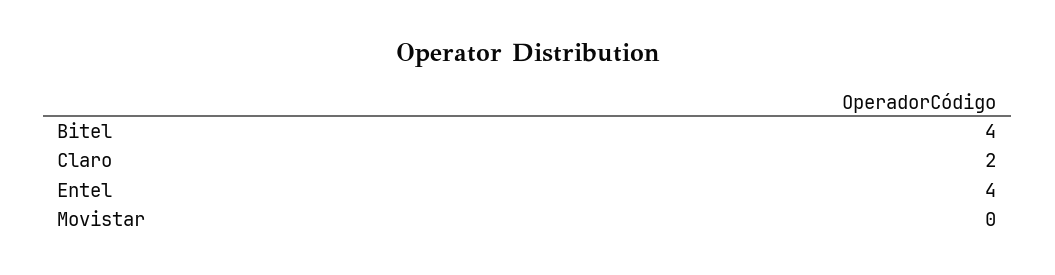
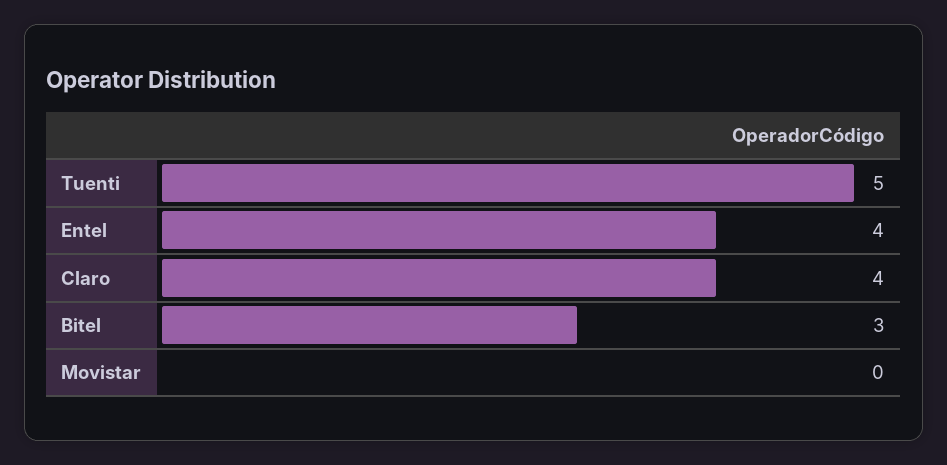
Bitel: 4 -> 3
Claro: 2 -> 4
Tuenti: none -> 5

